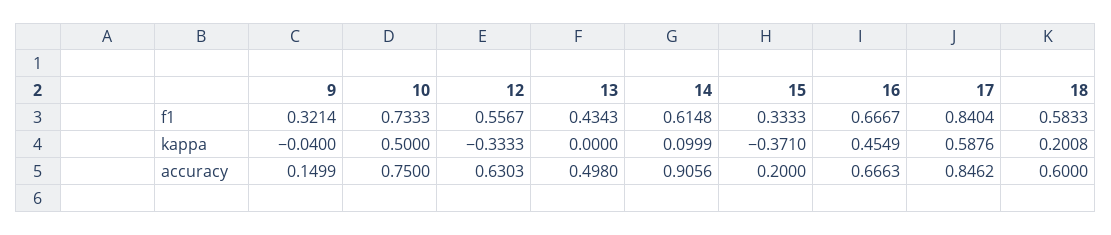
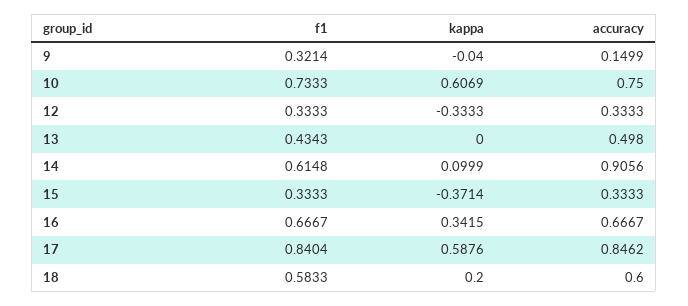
12, f1: 0.5567 -> 0.3333
10, kappa: 0.5 -> 0.6069
15, kappa: -0.371 -> -0.3714
16, kappa: 0.4549 -> 0.3415
18, kappa: 0.2008 -> 0.2
12, accuracy: 0.6303 -> 0.3333
15, accuracy: 0.2 -> 0.3333
16, accuracy: 0.6663 -> 0.6667

